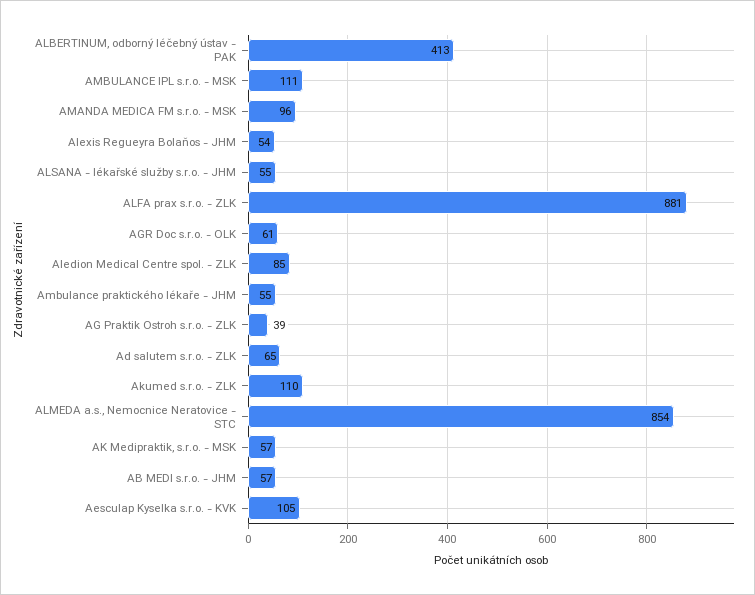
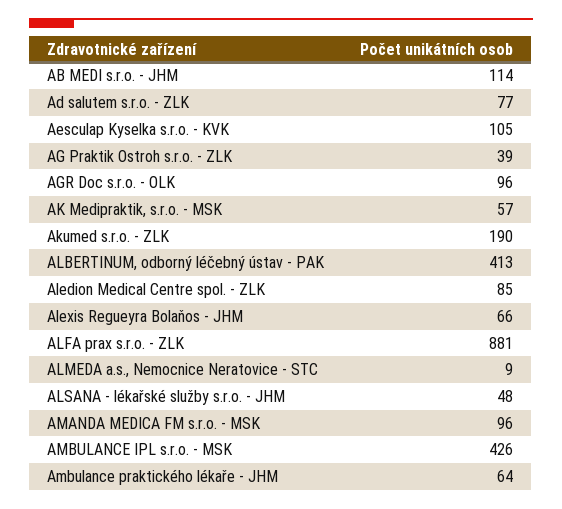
AMBULANCE IPL s.r.o. - MSK: 111 -> 426
Alexis Regueyra Bolaňos - JHM: 54 -> 66
ALSANA - lékařské služby s.r.o. - JHM: 55 -> 48
AGR Doc s.r.o. - OLK: 61 -> 96
Ambulance praktického lékaře - JHM: 55 -> 64
Ad salutem s.r.o. - ZLK: 65 -> 77
Akumed s.r.o. - ZLK: 110 -> 190
ALMEDA a.s., Nemocnice Neratovice - STC: 854 -> 9
AB MEDI s.r.o. - JHM: 57 -> 114

